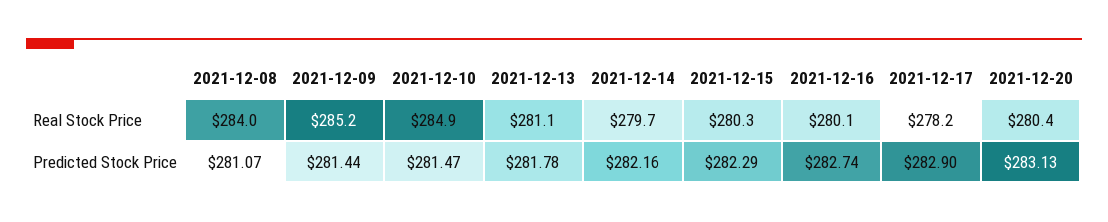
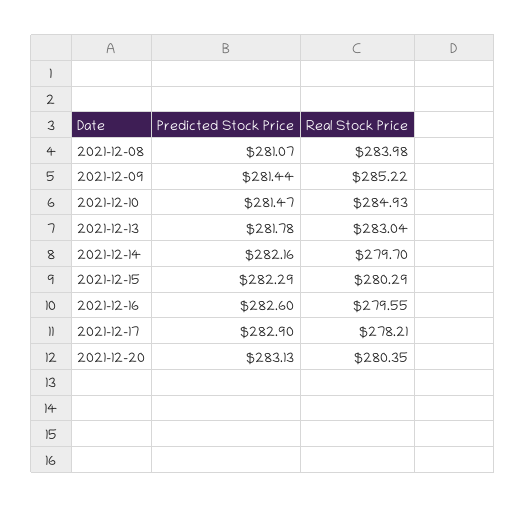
2021-12-13, Real Stock Price: 281.1 -> 283.04
2021-12-16, Real Stock Price: 280.1 -> 279.55
2021-12-16, Predicted Stock Price: 282.74 -> 282.6

